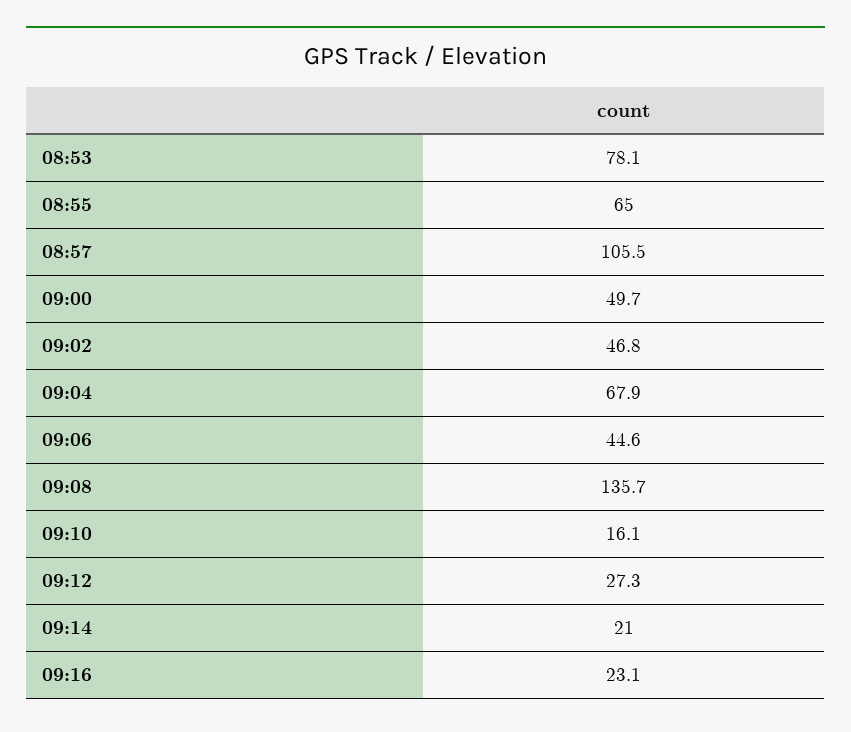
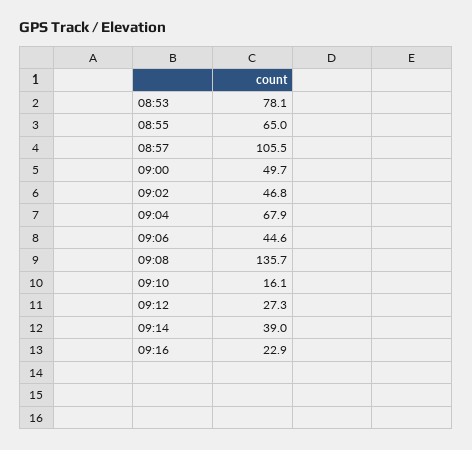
09:14: 21 -> 39
09:16: 23.1 -> 22.9

